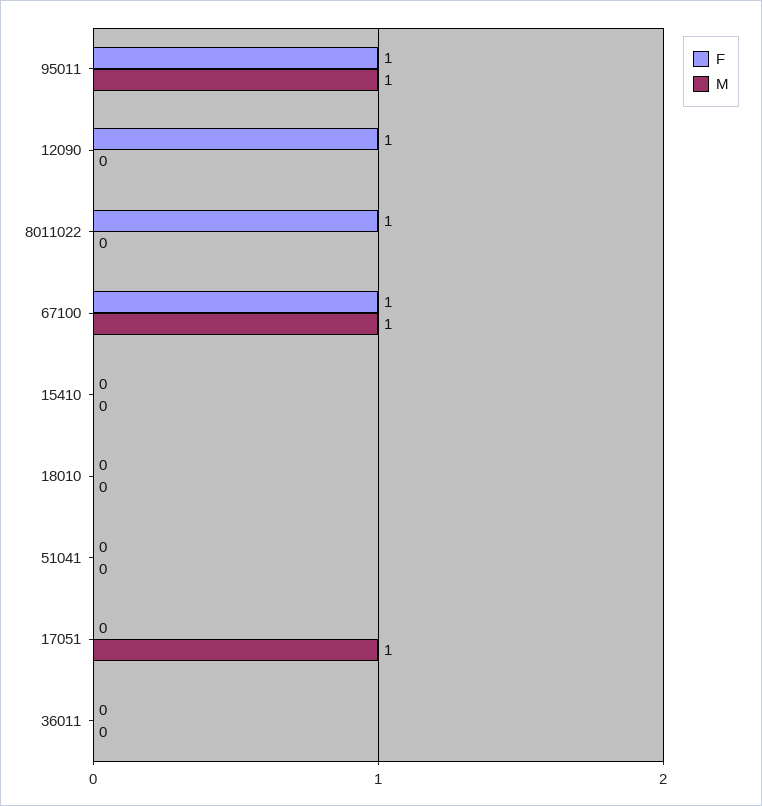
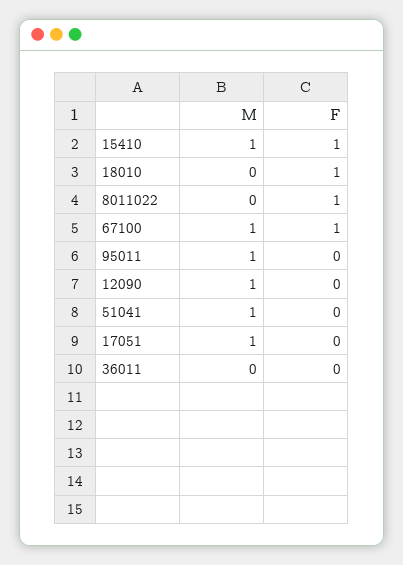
F, 95011: 1 -> 0
F, 12090: 1 -> 0
M, 12090: 0 -> 1
F, 15410: 0 -> 1
M, 15410: 0 -> 1
F, 18010: 0 -> 1
M, 51041: 0 -> 1

